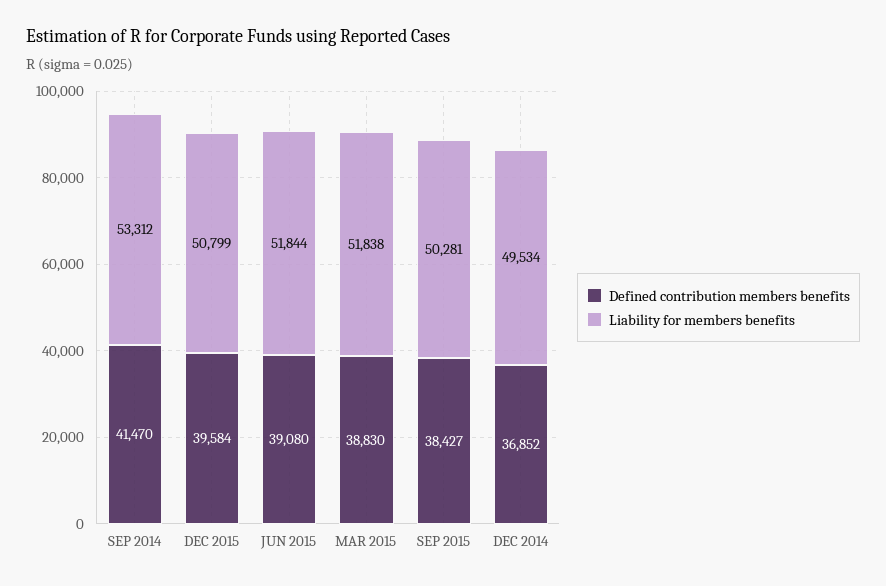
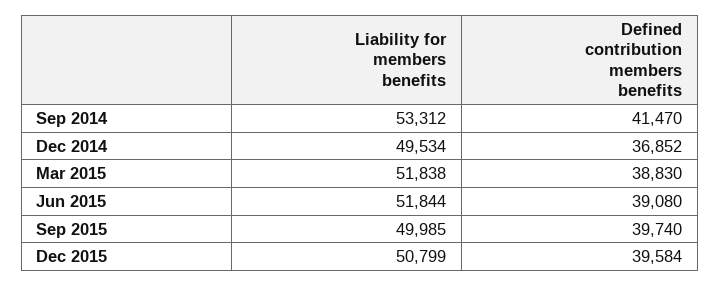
Defined contribution members benefits, SEP 2015: 38427 -> 39740
Liability for members benefits, SEP 2015: 50281 -> 49985

